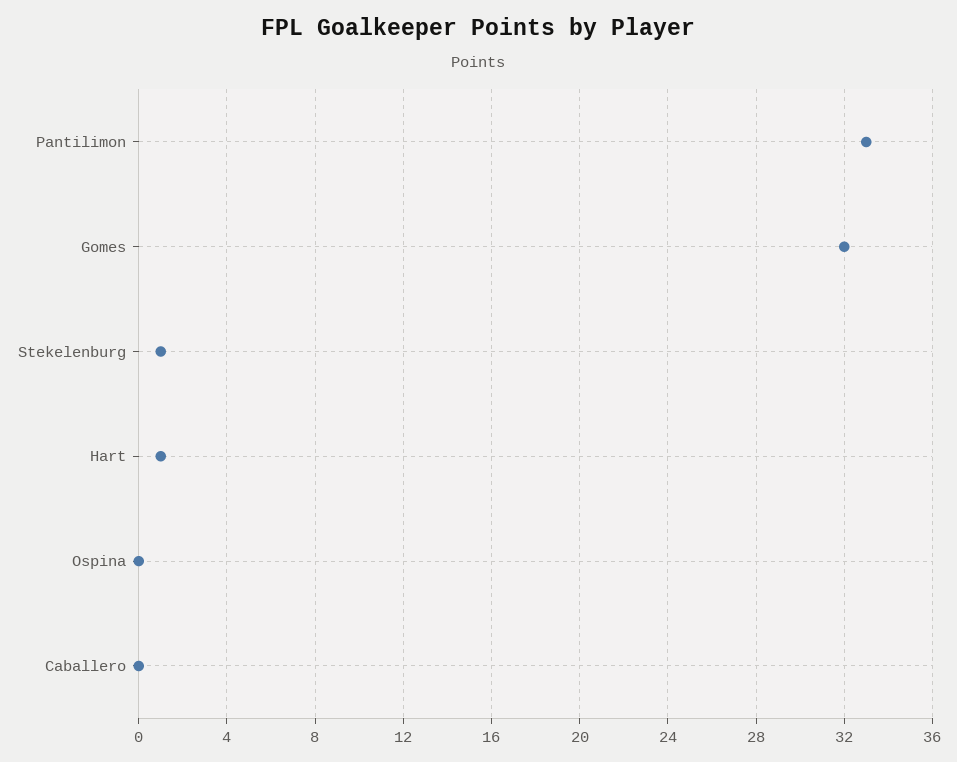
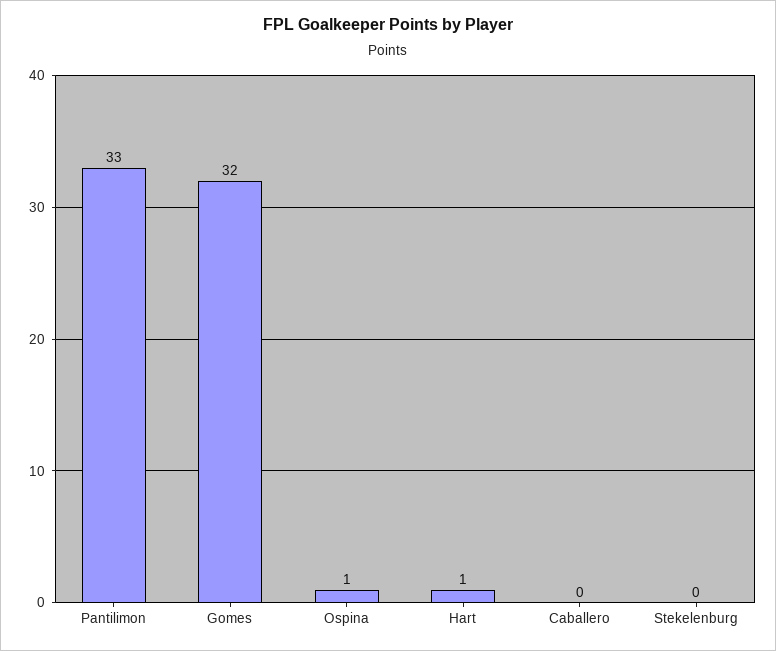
Stekelenburg: 1 -> 0
Ospina: 0 -> 1

